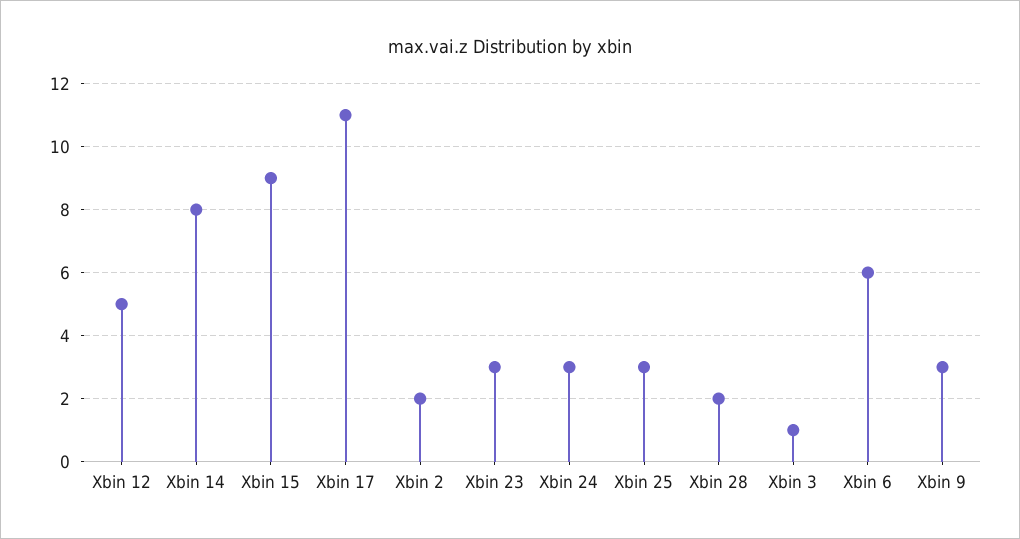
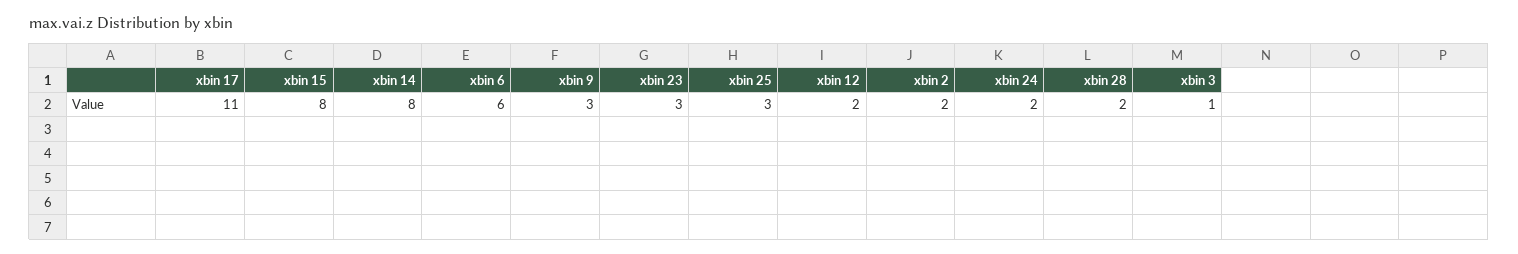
Xbin 12: 5 -> 2
Xbin 15: 9 -> 8
Xbin 24: 3 -> 2

